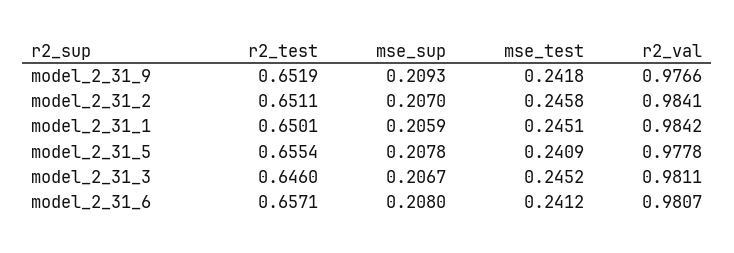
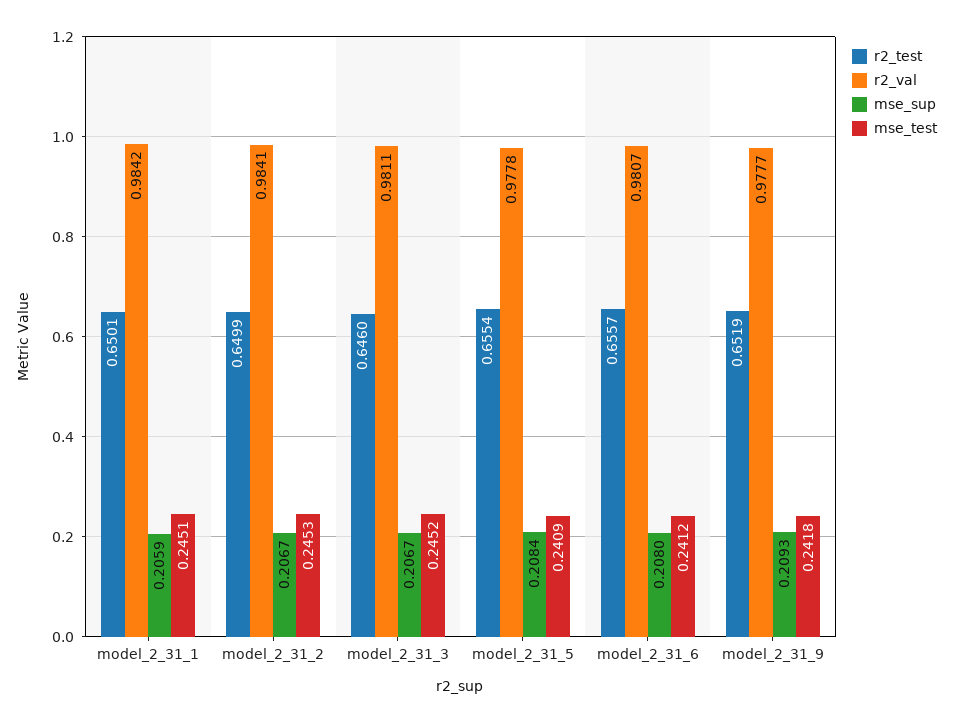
r2_val, model_2_31_9: 0.9766 -> 0.9777
r2_test, model_2_31_2: 0.6511 -> 0.6499
mse_sup, model_2_31_2: 0.207 -> 0.2067
mse_test, model_2_31_2: 0.2458 -> 0.2453
mse_sup, model_2_31_5: 0.2078 -> 0.2084
r2_test, model_2_31_6: 0.6571 -> 0.6557

